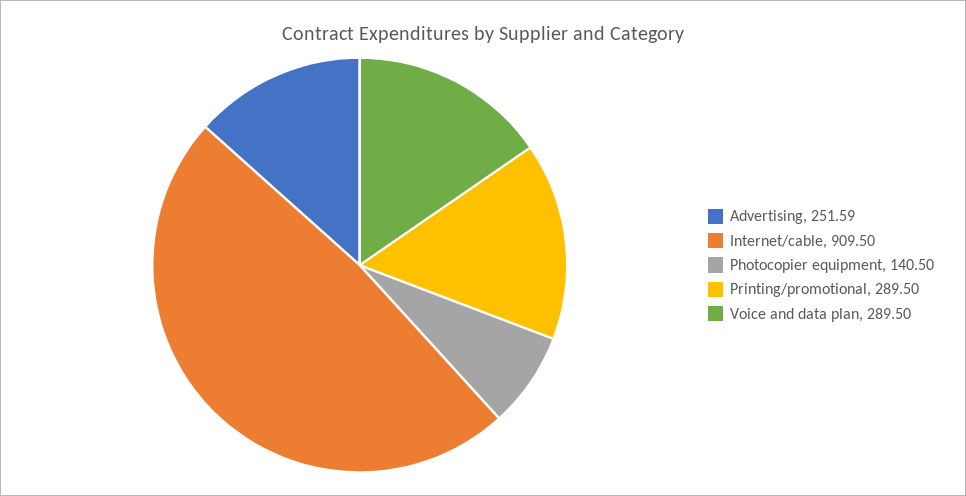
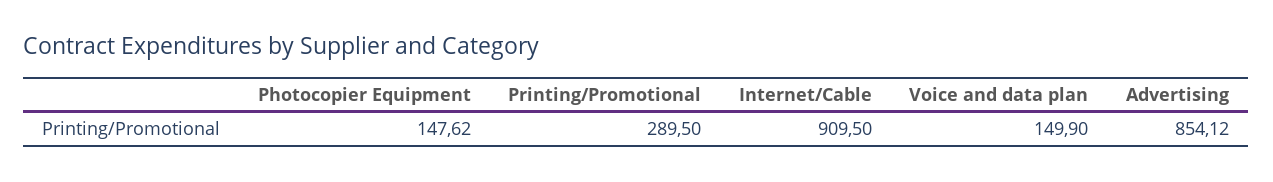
Advertising: 251.59 -> 854.12
Photocopier equipment: 140.5 -> 147.62
Voice and data plan: 289.5 -> 149.9

